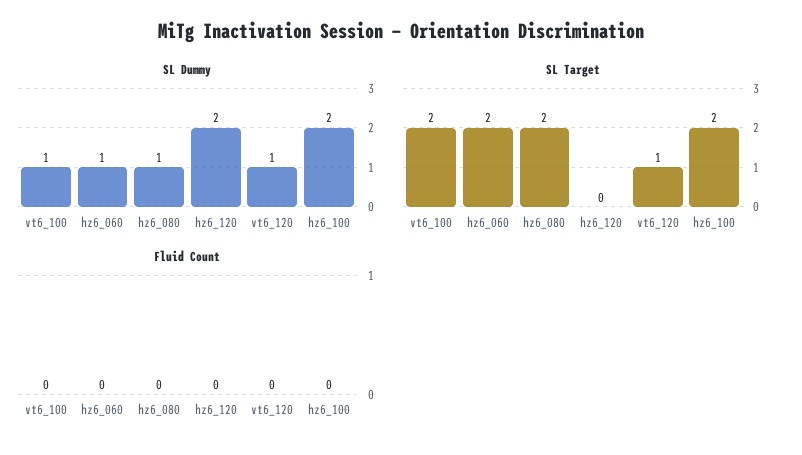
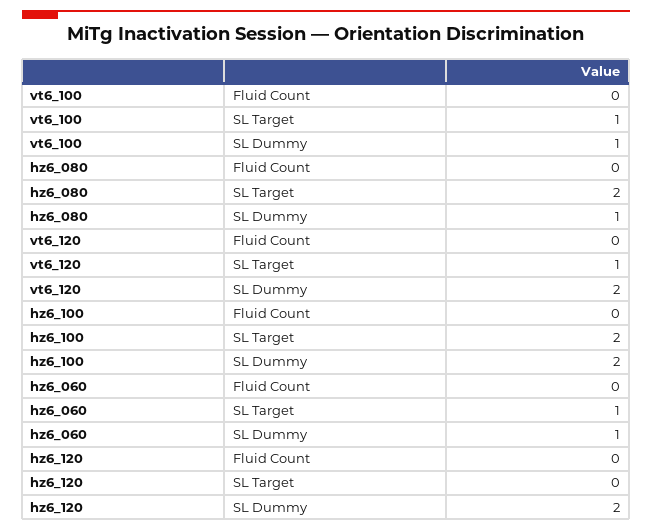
SL Dummy, vt6_120: 1 -> 2
SL Target, vt6_100: 2 -> 1
SL Target, hz6_060: 2 -> 1

